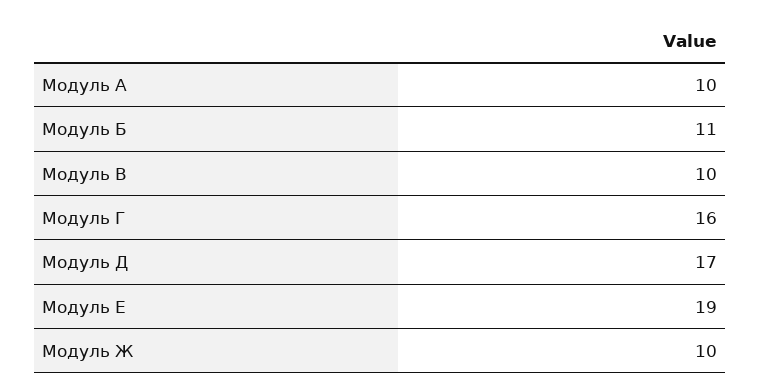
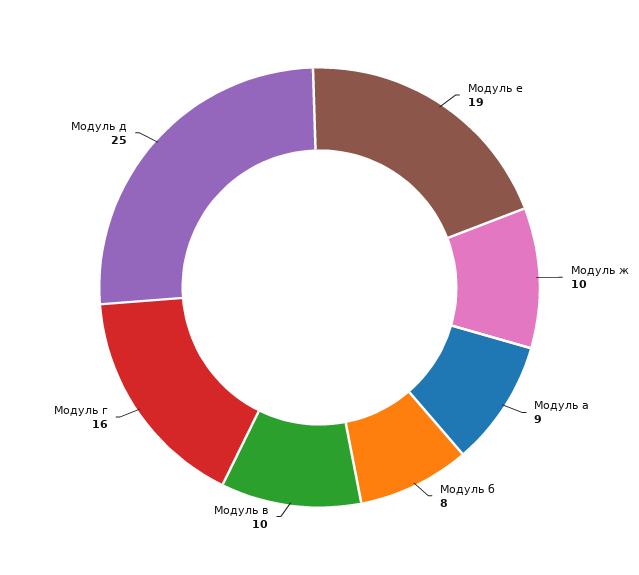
Модуль А: 10 -> 9
Модуль Б: 11 -> 8
Модуль Д: 17 -> 25

